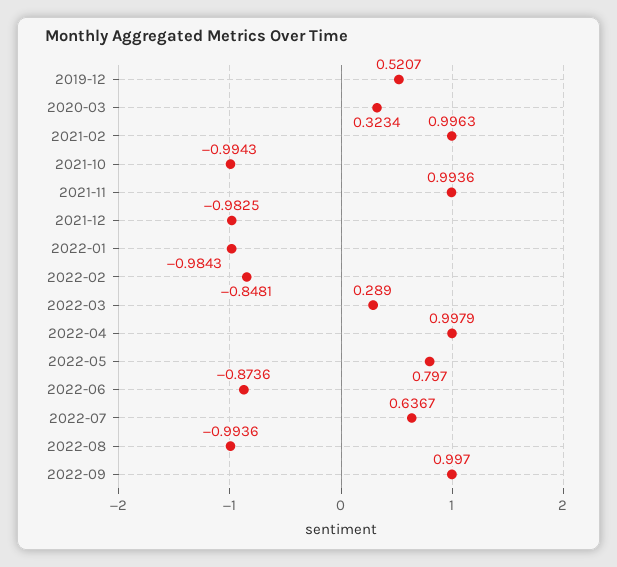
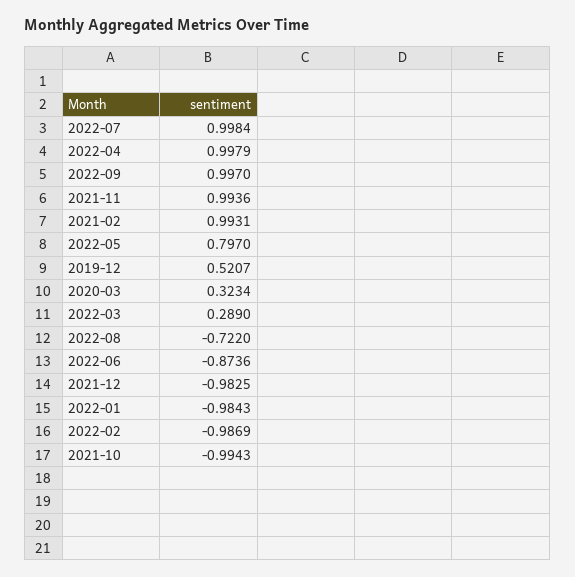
2021-02: 0.9963 -> 0.9931
2022-02: -0.8481 -> -0.9869
2022-07: 0.6367 -> 0.9984
2022-08: -0.9936 -> -0.722

